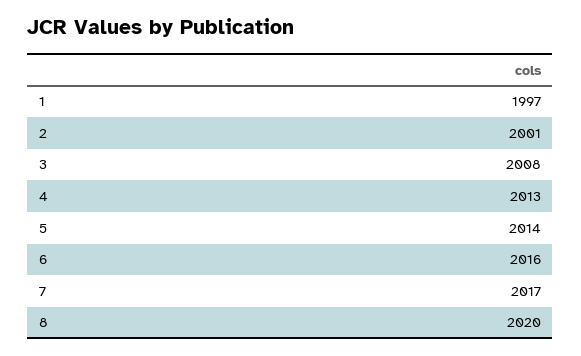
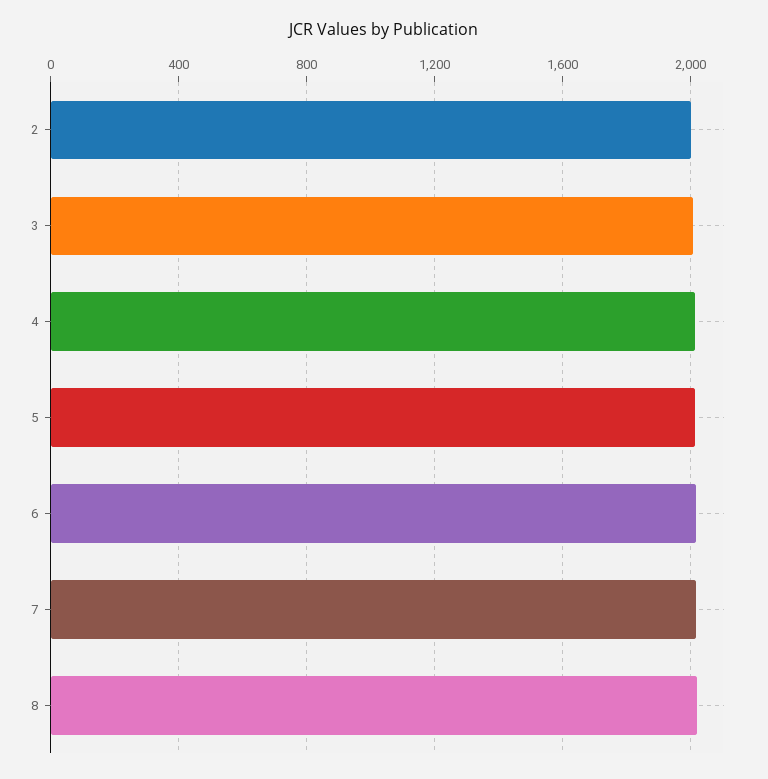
1: 1997 -> none

